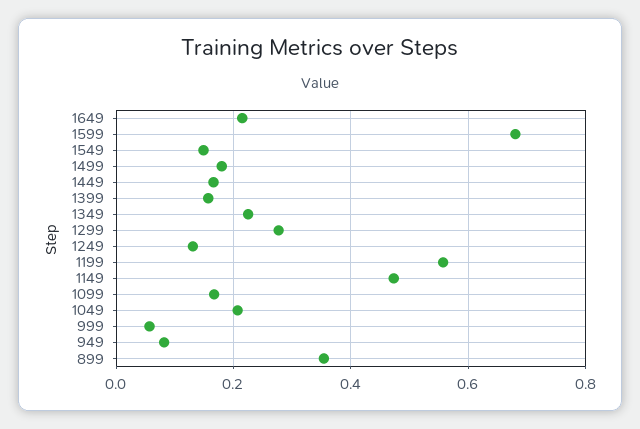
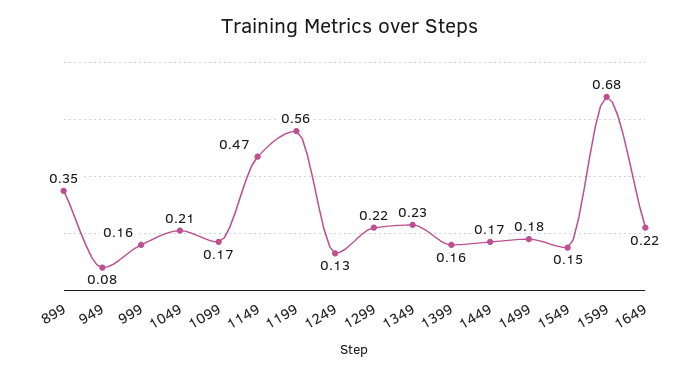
1299: 0.28 -> 0.22
999: 0.06 -> 0.16

